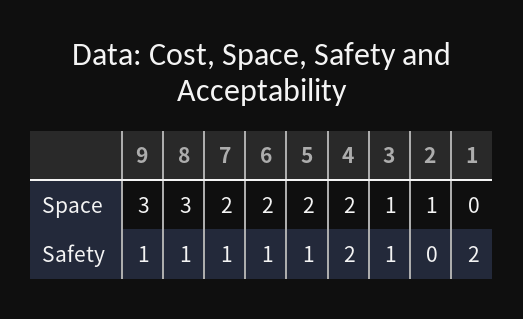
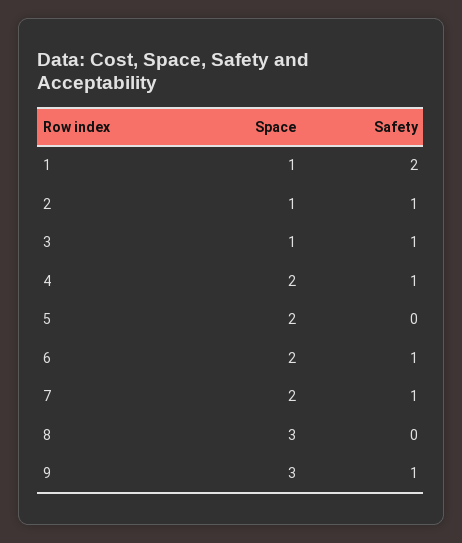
1, Space: 0 -> 1
8, Safety: 1 -> 0
5, Safety: 1 -> 0
4, Safety: 2 -> 1
2, Safety: 0 -> 1

